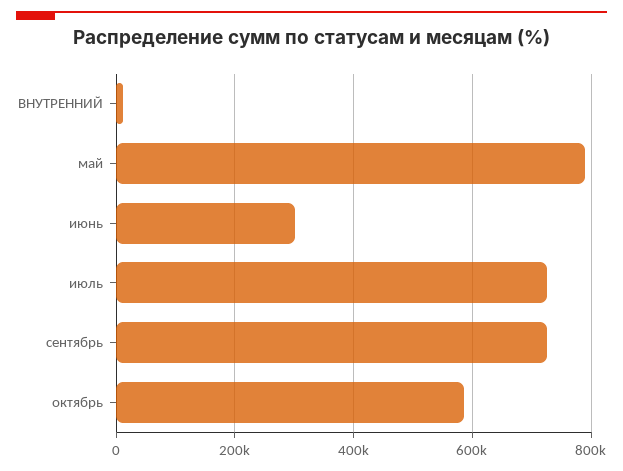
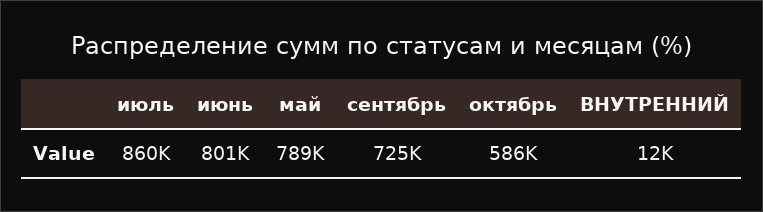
июнь: 300000 -> 801000
июль: 720000 -> 860000

